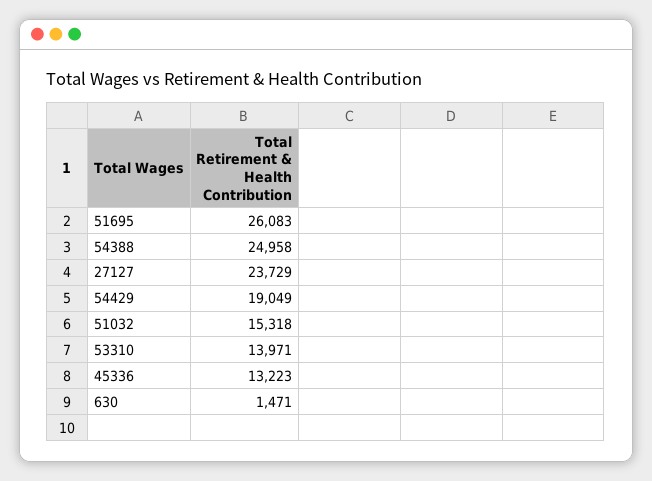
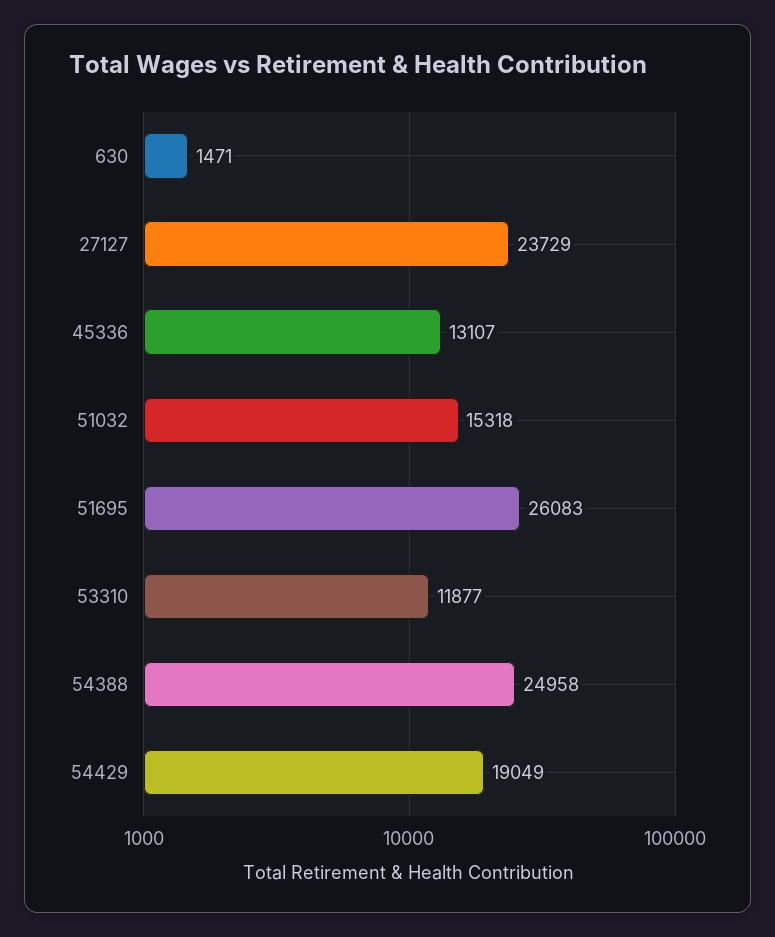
53310: 13971 -> 11877
45336: 13223 -> 13107

